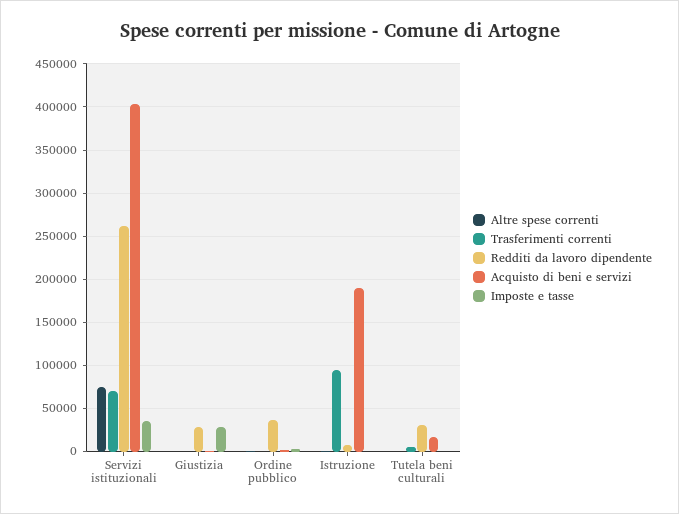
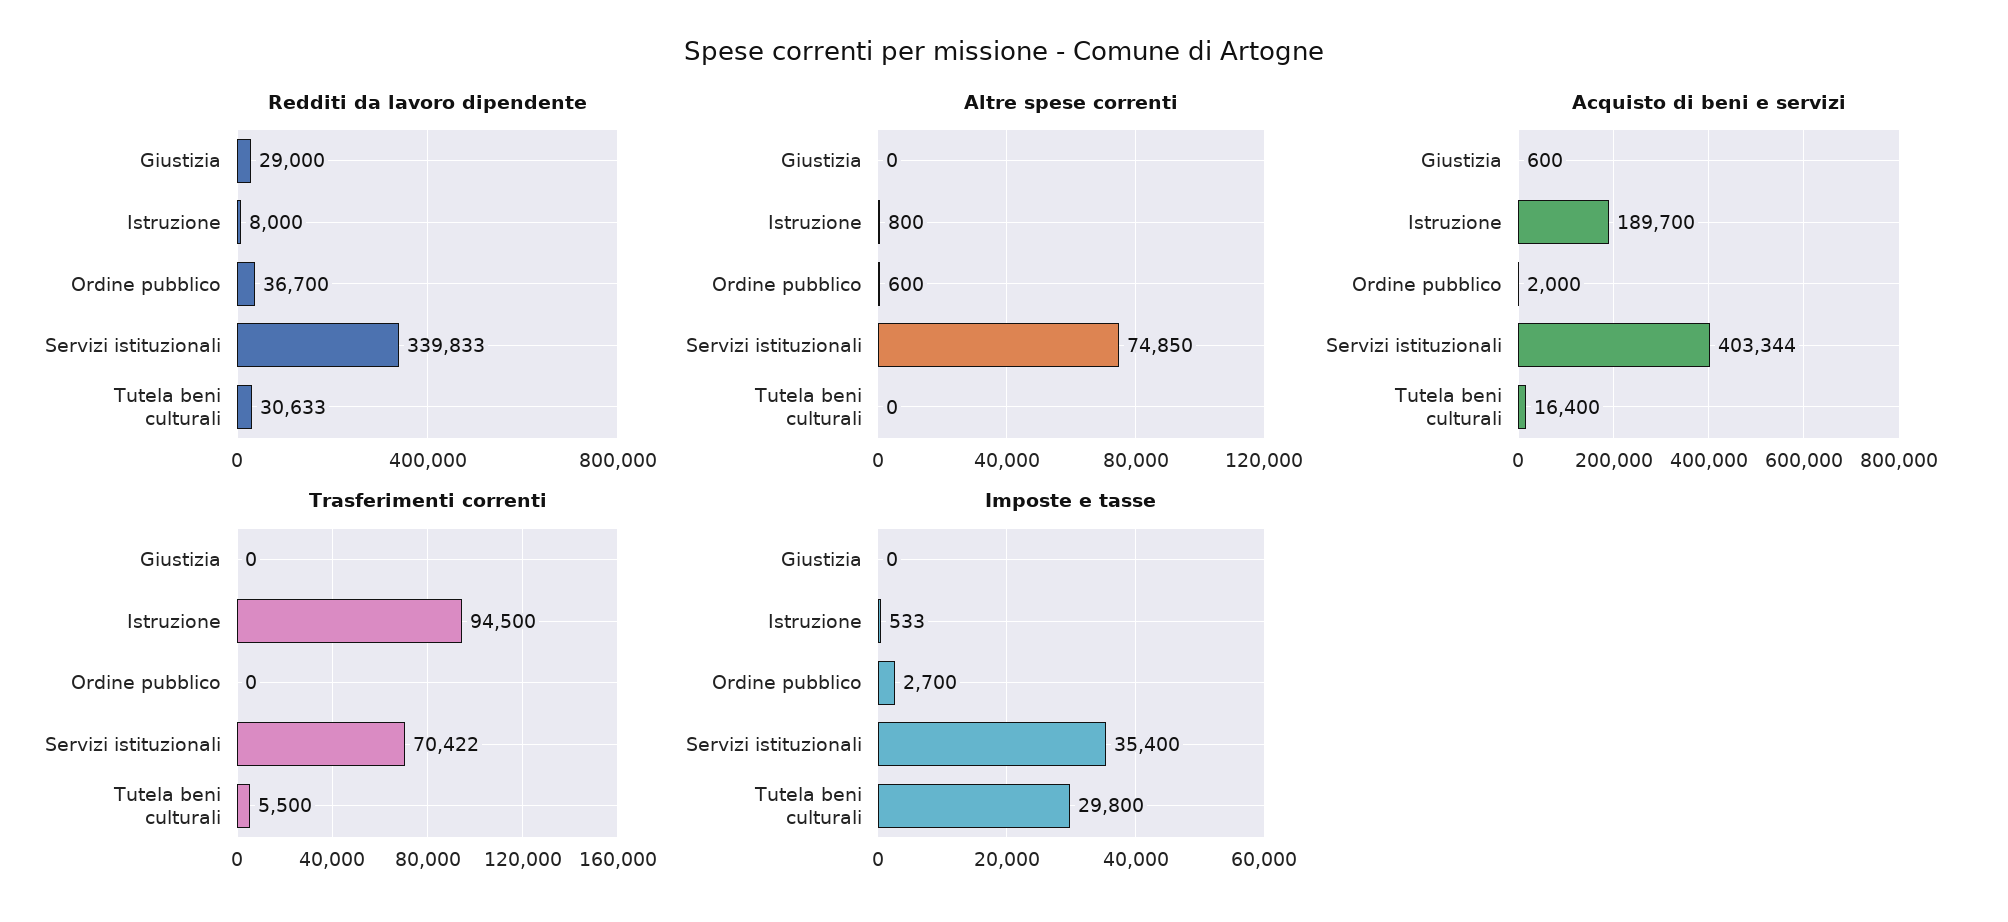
Redditi da lavoro dipendente, Servizi istituzionali: 260000 -> 339833
Imposte e tasse, Giustizia: 30000 -> 0
Imposte e tasse, Tutela beni culturali: 0 -> 29800

